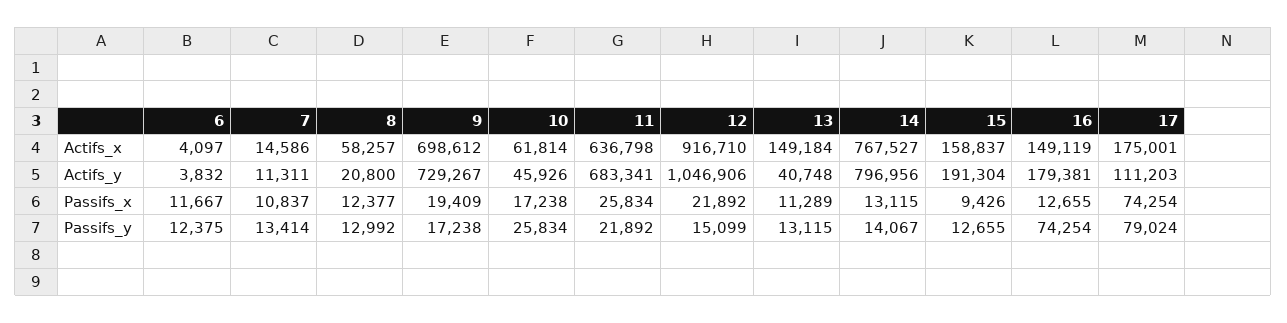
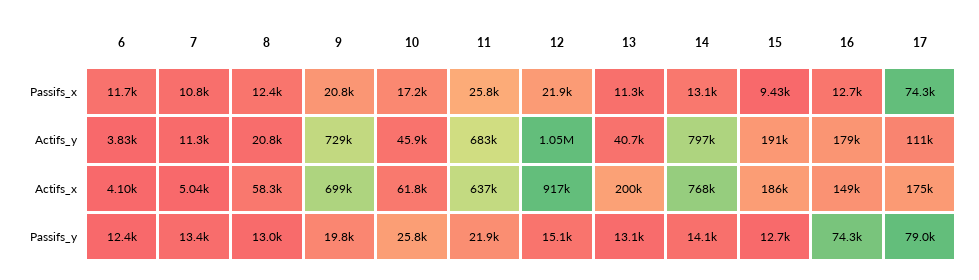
7, Actifs_x: 14586 -> 5040
13, Actifs_x: 149184 -> 200000
15, Actifs_x: 158837 -> 186000
9, Passifs_x: 19409 -> 20800
9, Passifs_y: 17238 -> 19800

